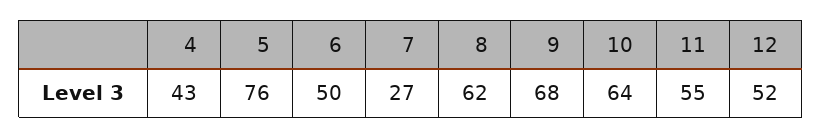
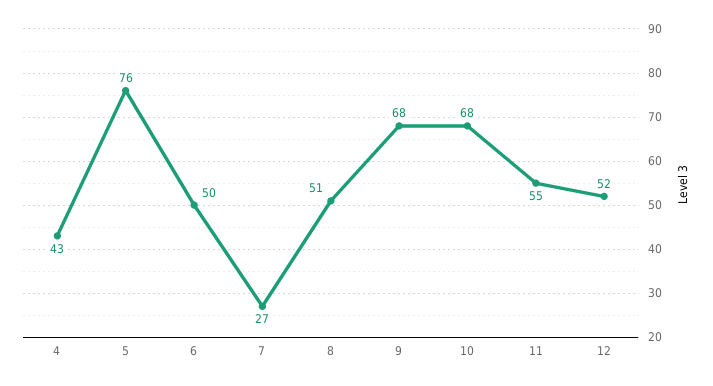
8: 62 -> 51
10: 64 -> 68

